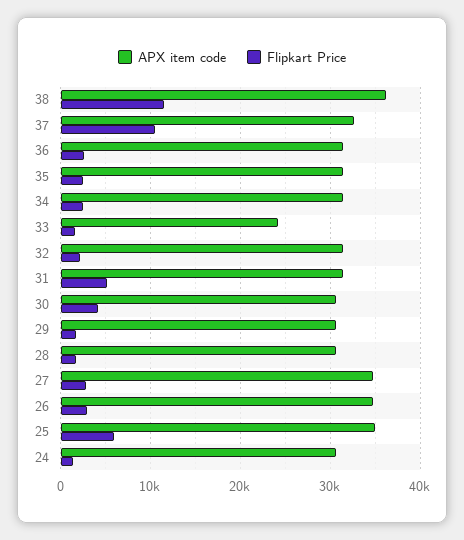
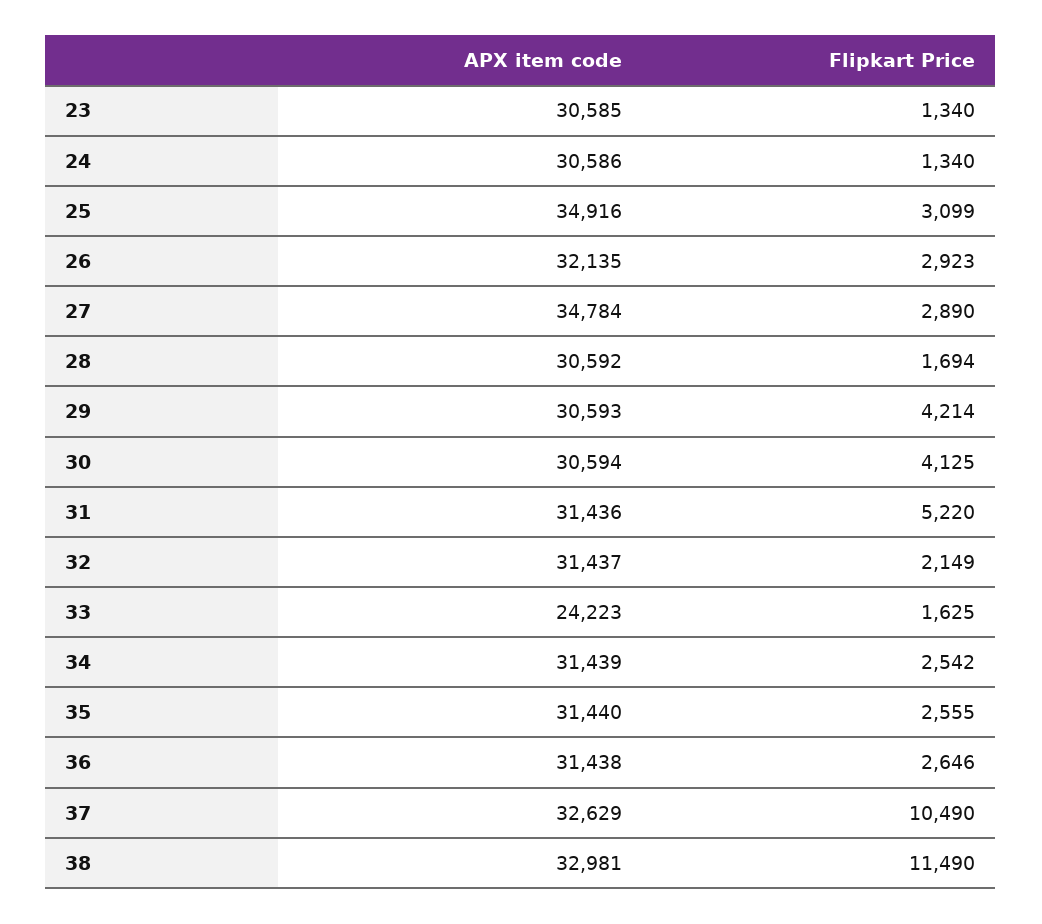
APX item code, 38: 36000 -> 32981
Flipkart Price, 29: 2000 -> 4214
APX item code, 26: 35000 -> 32135
Flipkart Price, 25: 6000 -> 3099
APX item code, 23: none -> 30585
Flipkart Price, 23: none -> 1340

